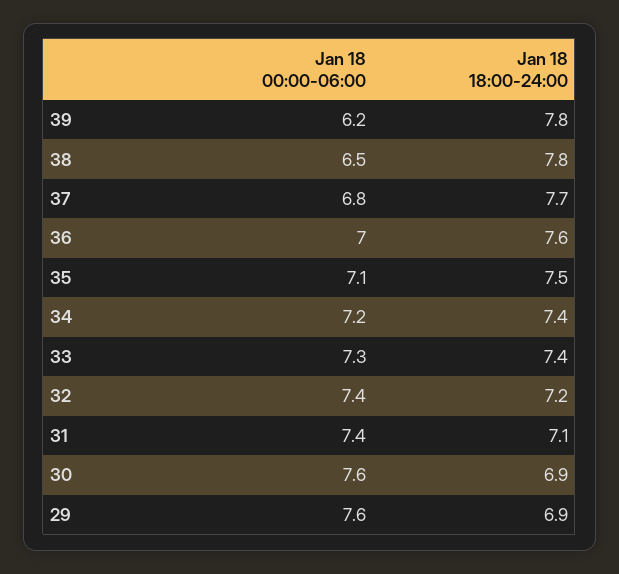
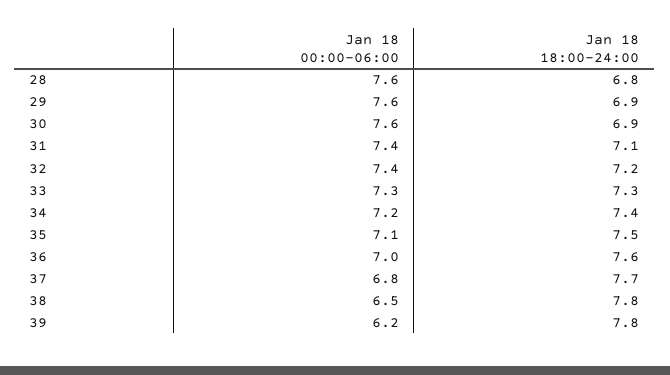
Jan 18 18:00-24:00, 33: 7.4 -> 7.3
Jan 18 00:00-06:00, 28: none -> 7.6
Jan 18 18:00-24:00, 28: none -> 6.8

